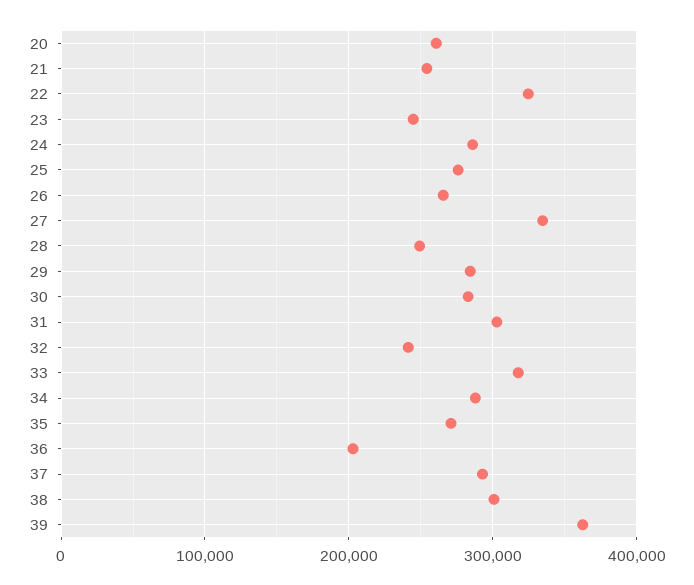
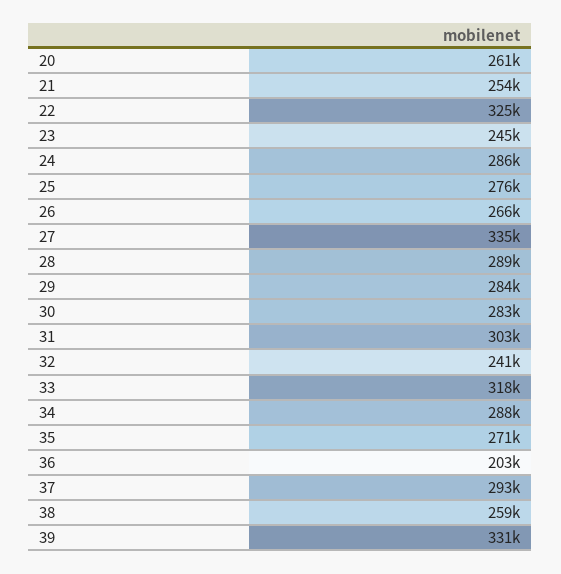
28: 250000 -> 289000
38: 300000 -> 259000
39: 360000 -> 331000

